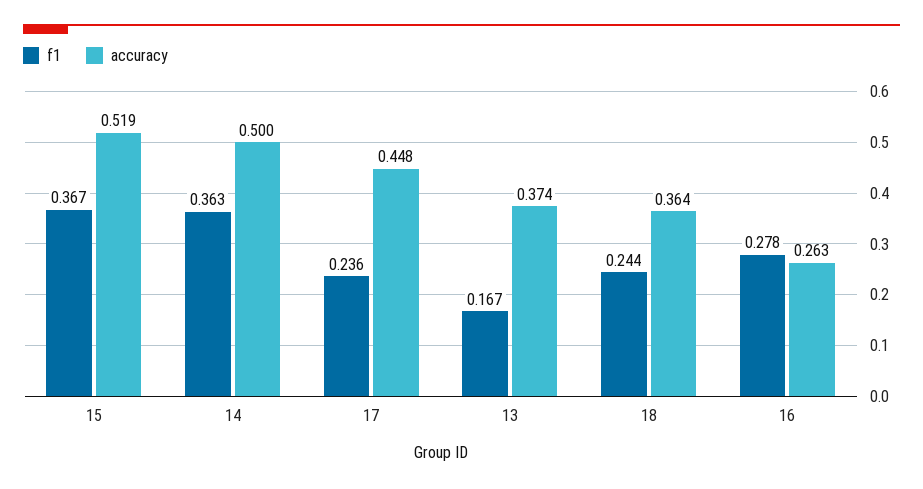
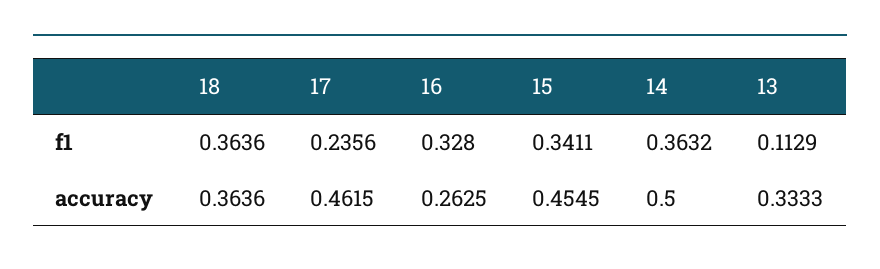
f1, 15: 0.367 -> 0.3411
accuracy, 15: 0.519 -> 0.4545
accuracy, 17: 0.448 -> 0.4615
f1, 13: 0.167 -> 0.1129
accuracy, 13: 0.374 -> 0.3333
f1, 18: 0.244 -> 0.3636
f1, 16: 0.278 -> 0.328

